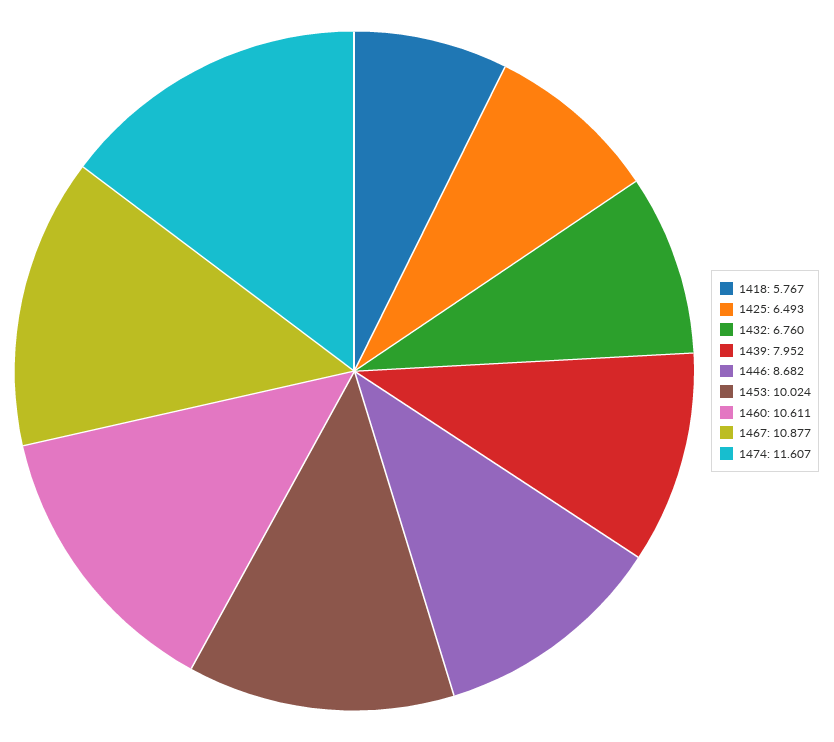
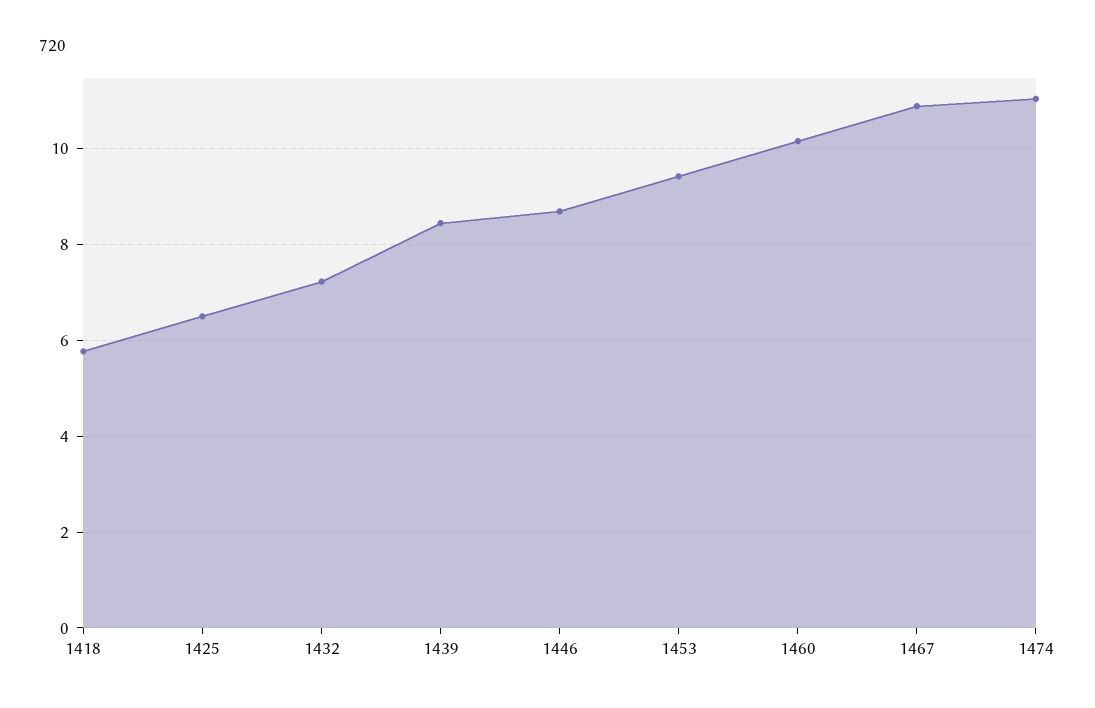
1432: 6.76 -> 7.2
1439: 7.952 -> 8.4
1453: 10.024 -> 9.4
1460: 10.611 -> 10.2
1474: 11.607 -> 11

